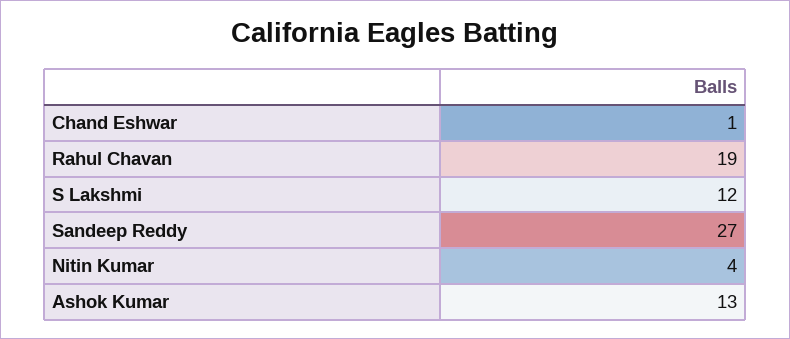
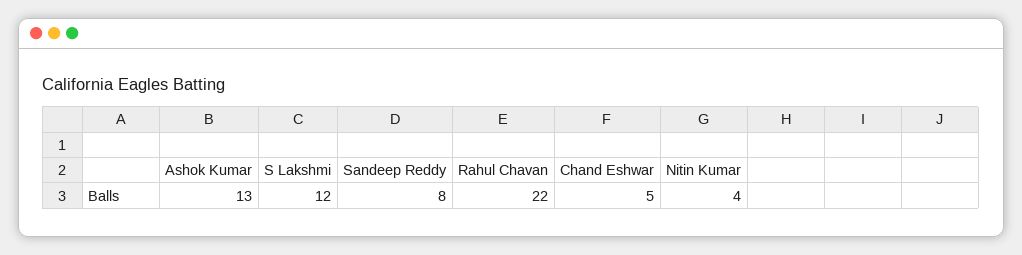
Chand Eshwar: 1 -> 5
Rahul Chavan: 19 -> 22
Sandeep Reddy: 27 -> 8

